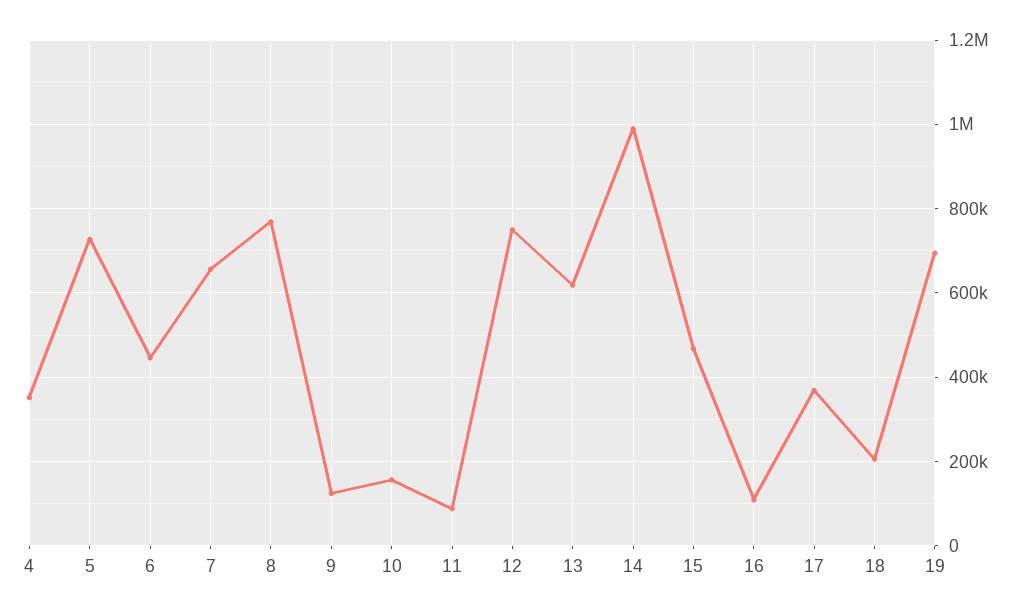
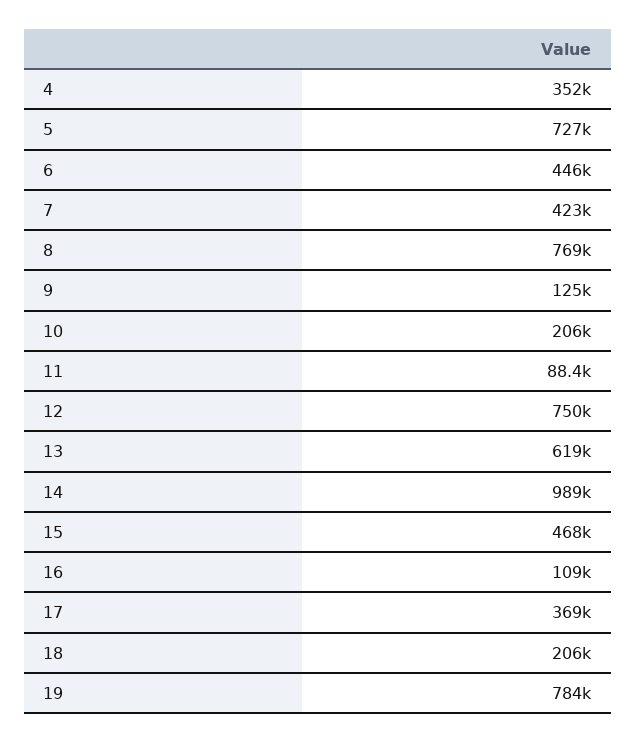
7: 660000 -> 423000
10: 160000 -> 206000
19: 700000 -> 784000

